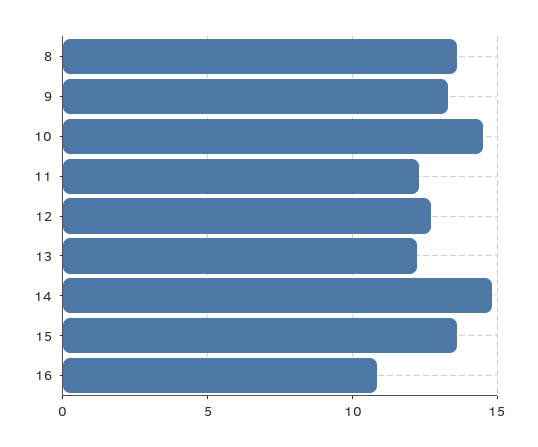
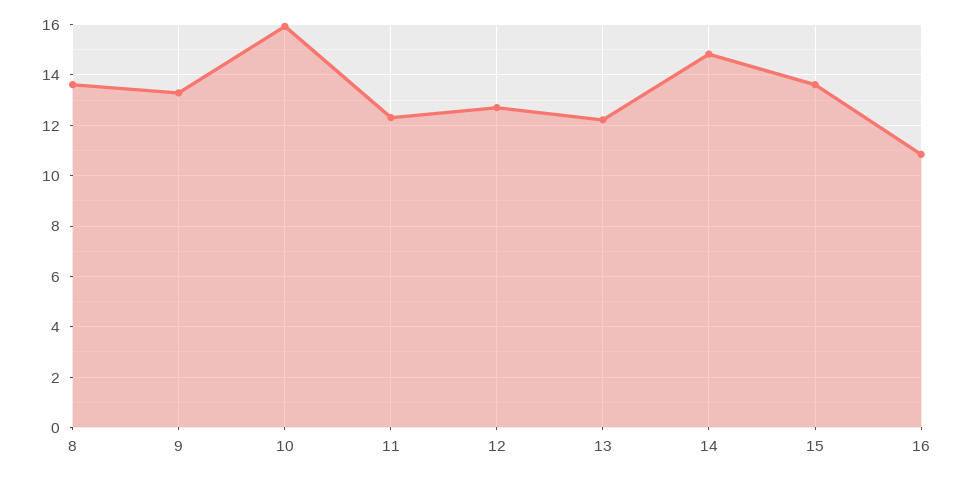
10: 14.5 -> 16

